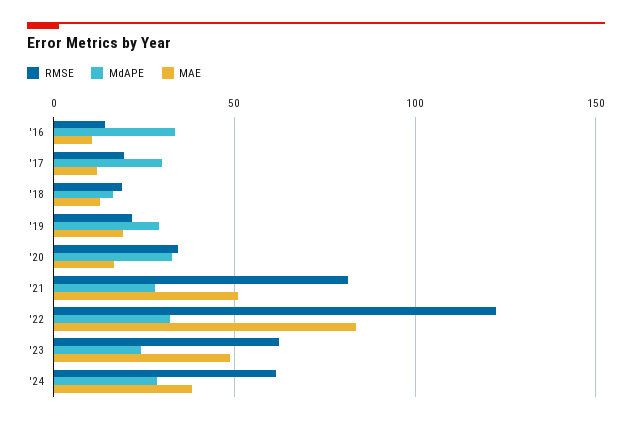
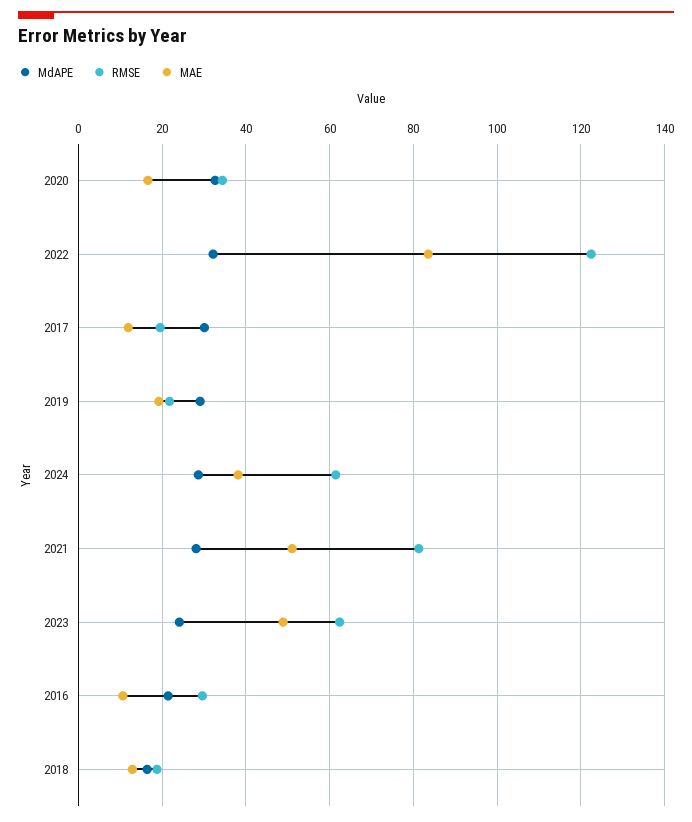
RMSE, '16: 15 -> 30
MdAPE, '16: 35 -> 22

